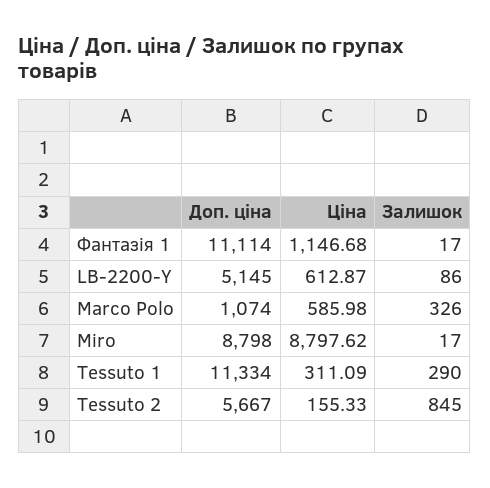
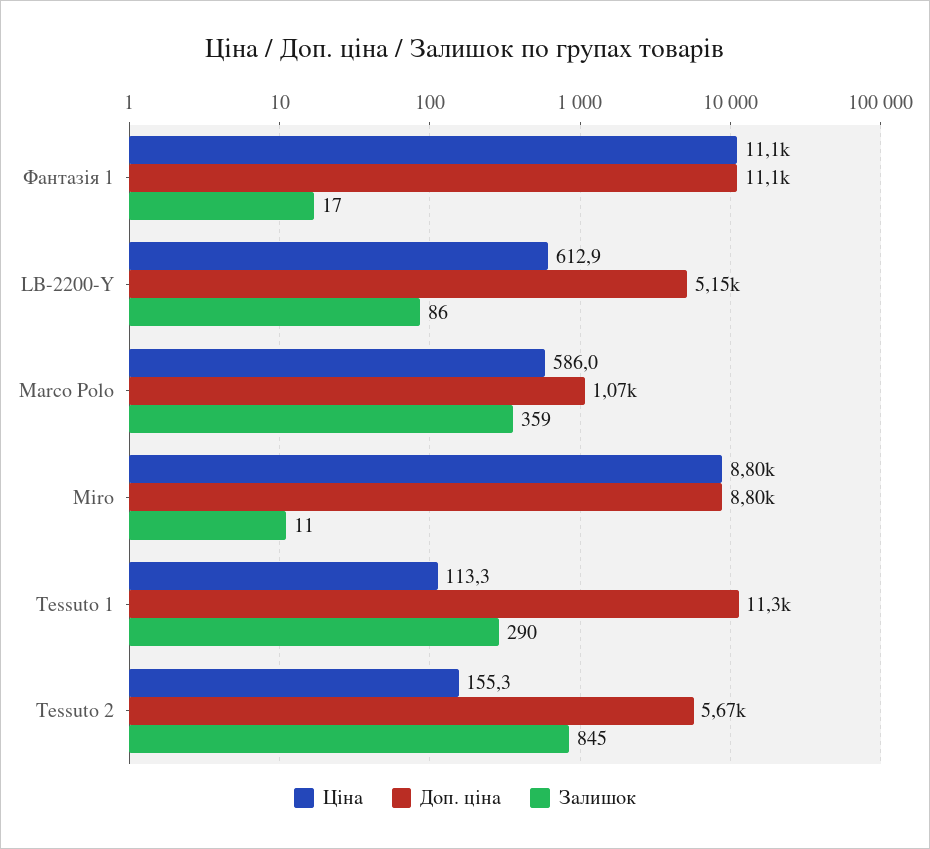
Ціна, Фантазія 1: 1146.68 -> 11100
Залишок, Marco Polo: 326 -> 359
Залишок, Miro: 17 -> 11
Ціна, Tessuto 1: 311.09 -> 113.3

